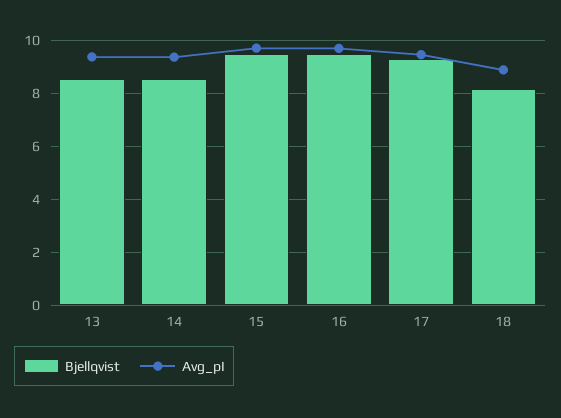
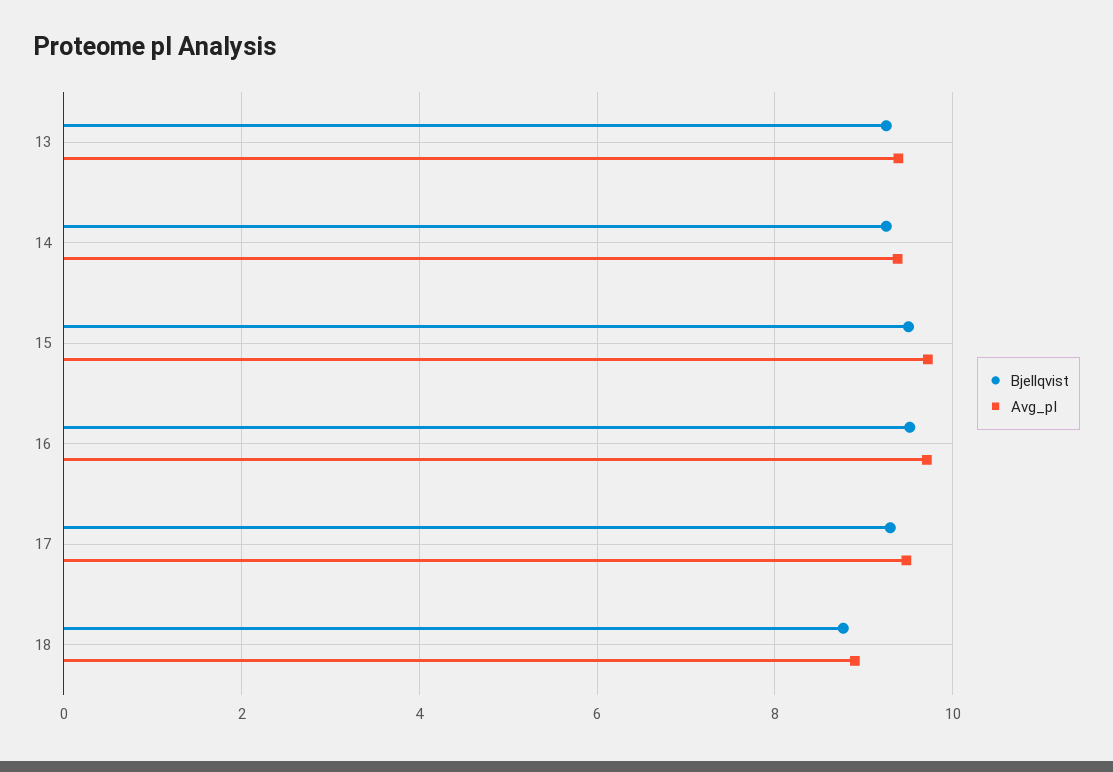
Bjellqvist, 13: 8.5 -> 9.2
Bjellqvist, 14: 8.5 -> 9.2
Bjellqvist, 18: 8.25 -> 8.8

